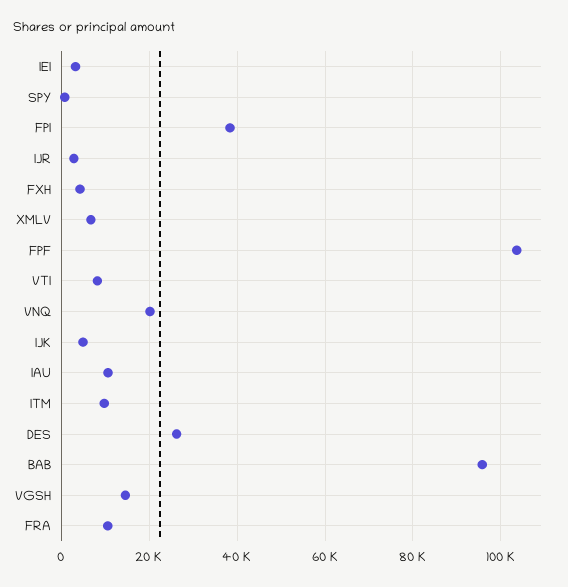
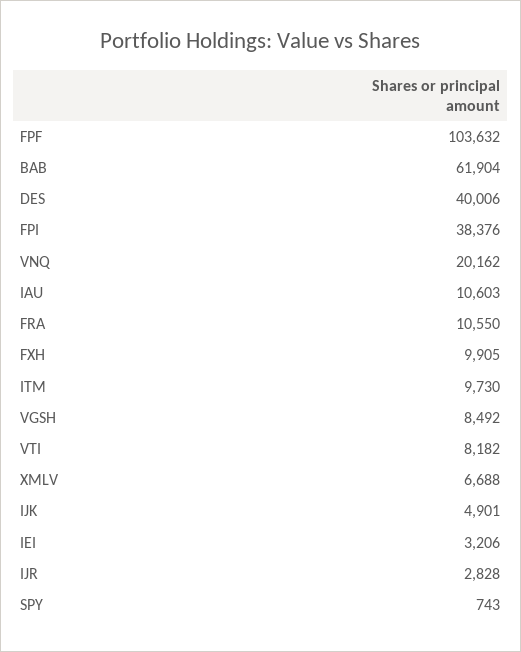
FXH: 4000 -> 9905
DES: 26000 -> 40006
BAB: 96000 -> 61904
VGSH: 14000 -> 8492

